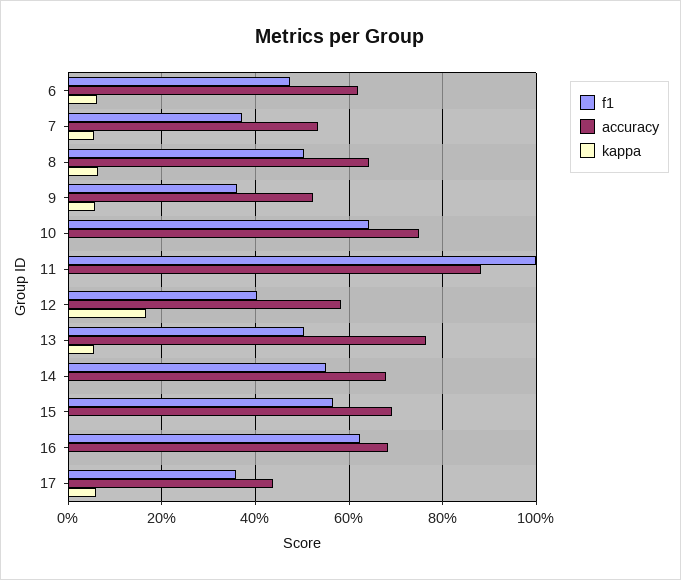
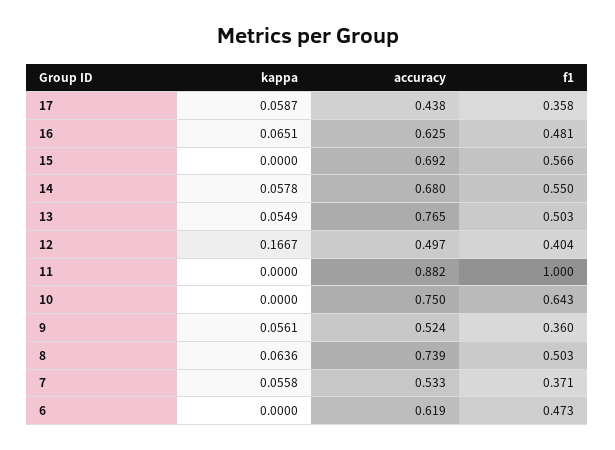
kappa, 6: 0.06 -> 0
accuracy, 8: 0.64 -> 0.739
accuracy, 12: 0.58 -> 0.497
kappa, 14: 0 -> 0.0578
f1, 16: 0.62 -> 0.481
accuracy, 16: 0.68 -> 0.625
kappa, 16: 0 -> 0.0651

